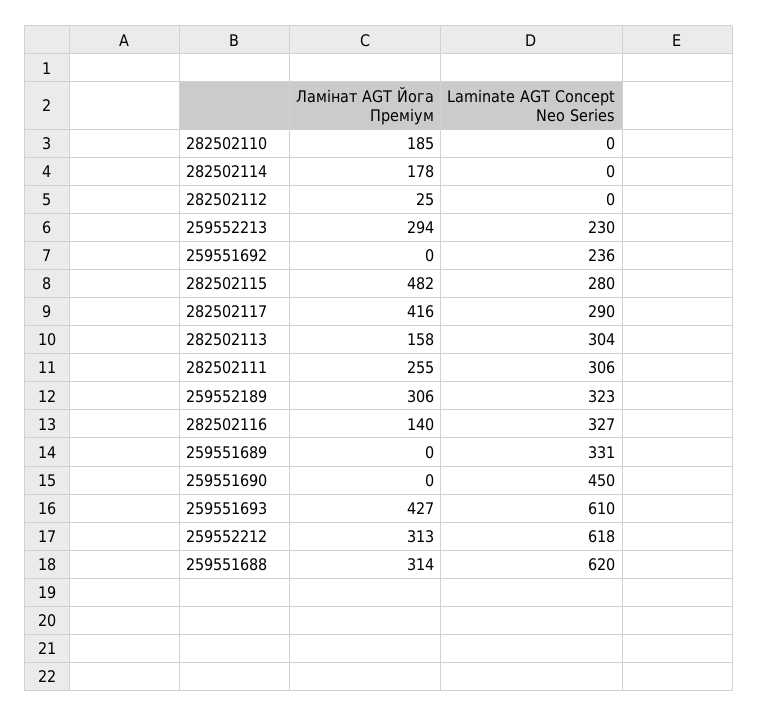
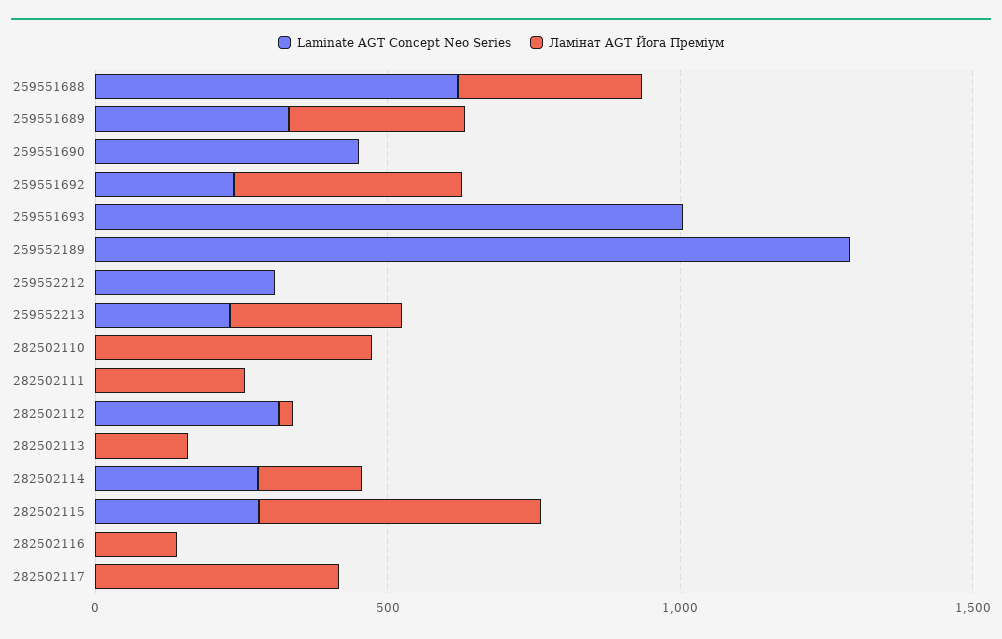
Ламінат AGT Йога Преміум, 282502110: 185 -> 500
Laminate AGT Concept Neo Series, 282502114: 0 -> 300
Laminate AGT Concept Neo Series, 282502112: 0 -> 300
Ламінат AGT Йога Преміум, 259551692: 0 -> 400
Laminate AGT Concept Neo Series, 282502117: 290 -> 0
Laminate AGT Concept Neo Series, 282502113: 304 -> 0
Laminate AGT Concept Neo Series, 282502111: 306 -> 0
Ламінат AGT Йога Преміум, 259552189: 306 -> 0
Laminate AGT Concept Neo Series, 259552189: 323 -> 1300
Laminate AGT Concept Neo Series, 282502116: 327 -> 0
Ламінат AGT Йога Преміум, 259551689: 0 -> 300
Ламінат AGT Йога Преміум, 259551693: 427 -> 0
Laminate AGT Concept Neo Series, 259551693: 610 -> 1000
Ламінат AGT Йога Преміум, 259552212: 313 -> 0
Laminate AGT Concept Neo Series, 259552212: 618 -> 300

